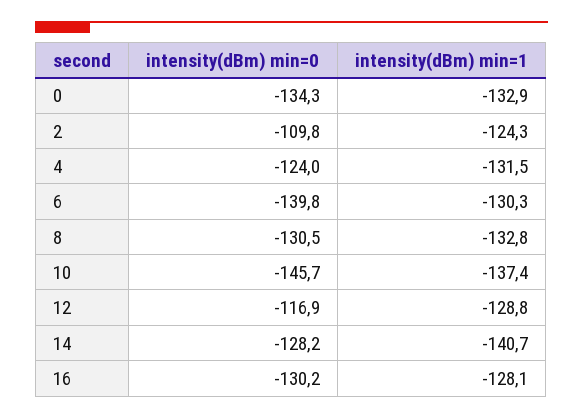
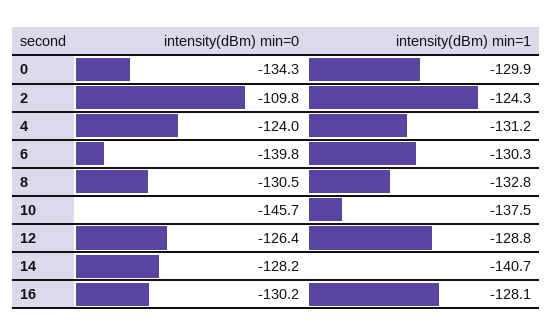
intensity(dBm) min=1, 0: -132.9 -> -129.9
intensity(dBm) min=1, 4: -131.5 -> -131.2
intensity(dBm) min=1, 10: -137.4 -> -137.5
intensity(dBm) min=0, 12: -116.9 -> -126.4

